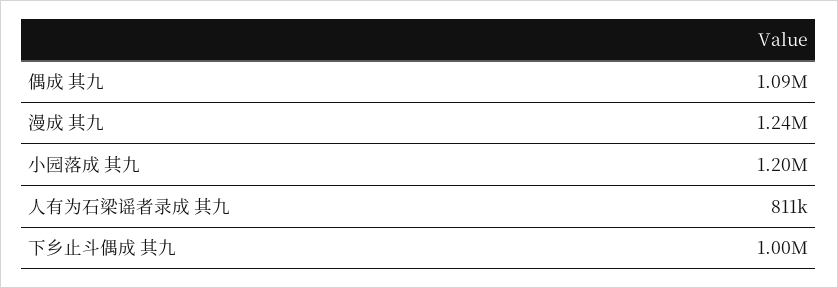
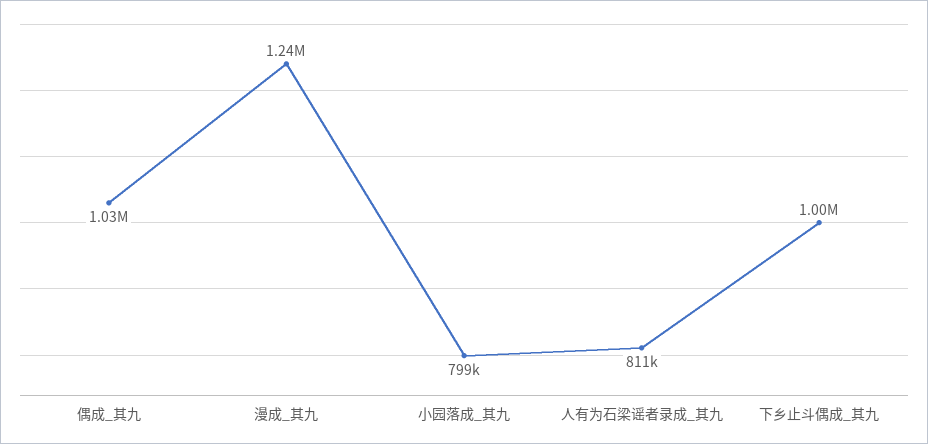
偶成 其九: 1090000 -> 1030000
小园落成 其九: 1200000 -> 799000

